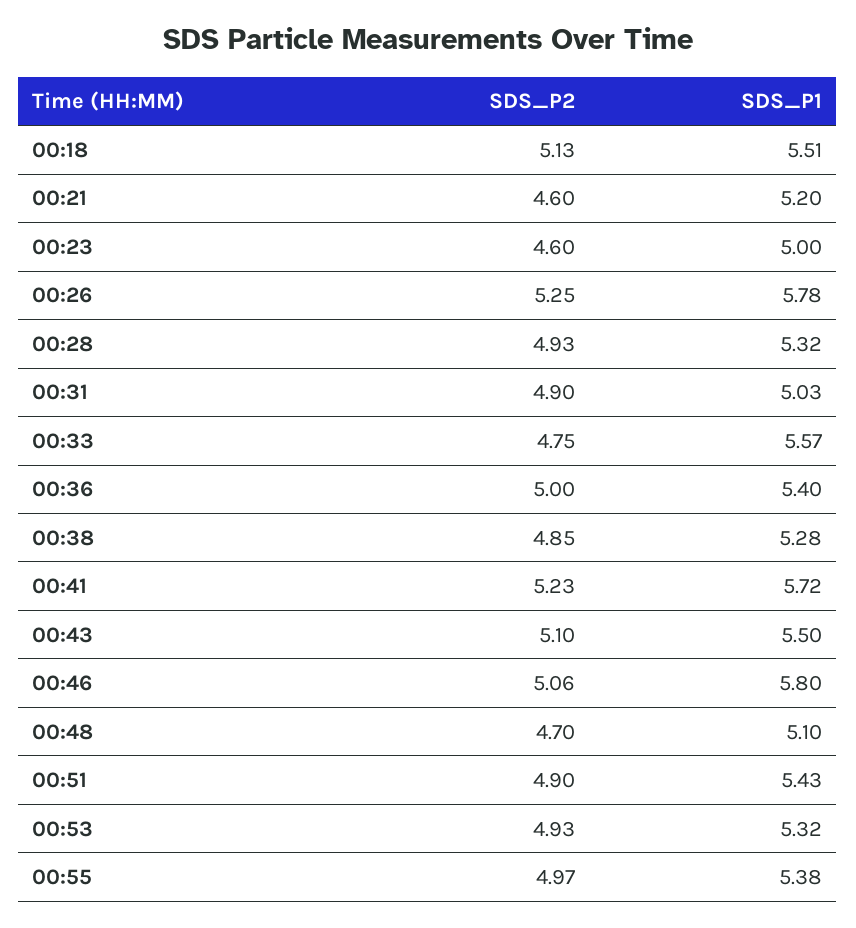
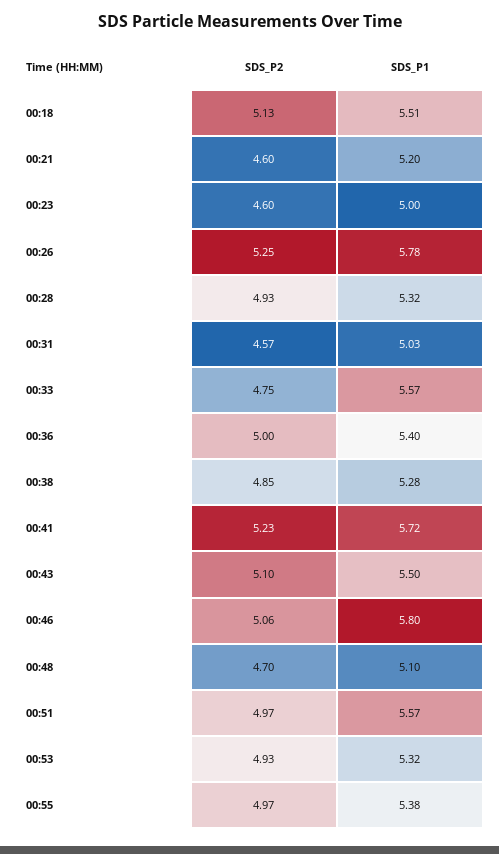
SDS_P2, 00:31: 4.9 -> 4.57
SDS_P2, 00:51: 4.9 -> 4.97
SDS_P1, 00:51: 5.43 -> 5.57

